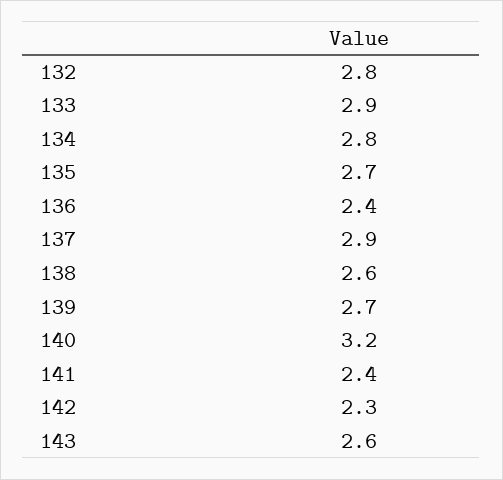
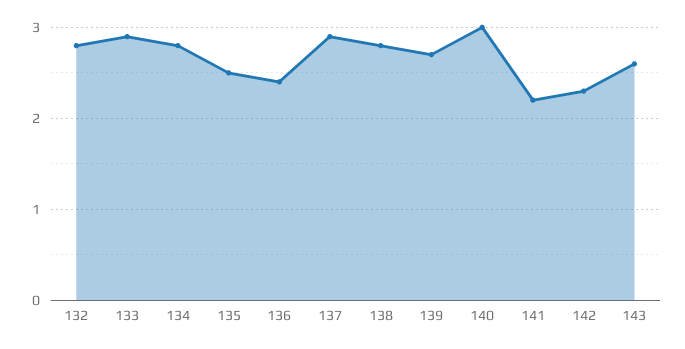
135: 2.7 -> 2.5
138: 2.6 -> 2.8
140: 3.2 -> 3
141: 2.4 -> 2.2

